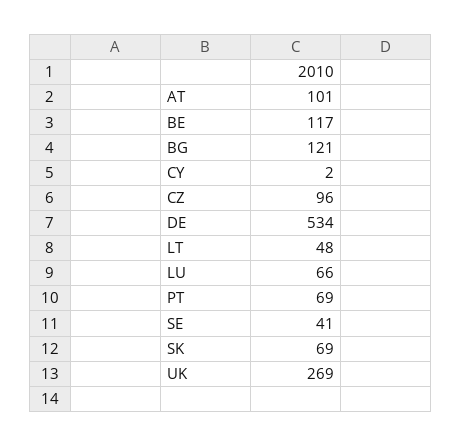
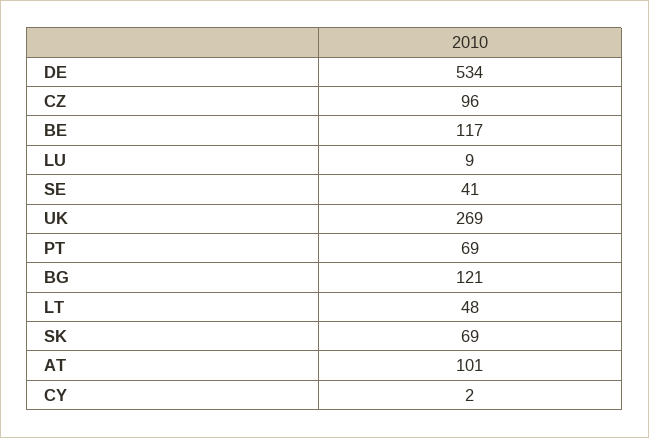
LU: 66 -> 9

